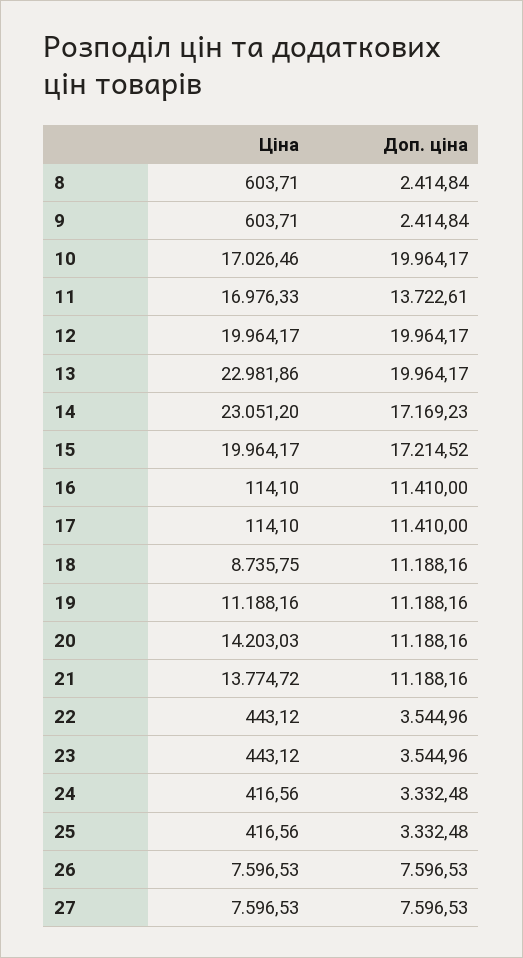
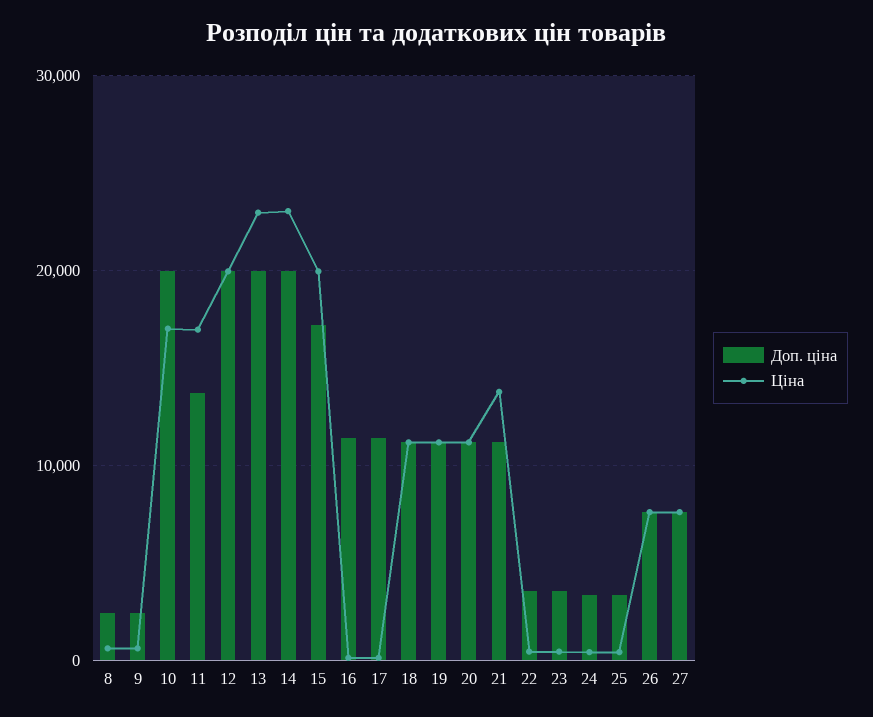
Доп. ціна, 14: 17169.23 -> 20000
Ціна, 18: 8735.75 -> 11000
Ціна, 20: 14203.03 -> 11000

